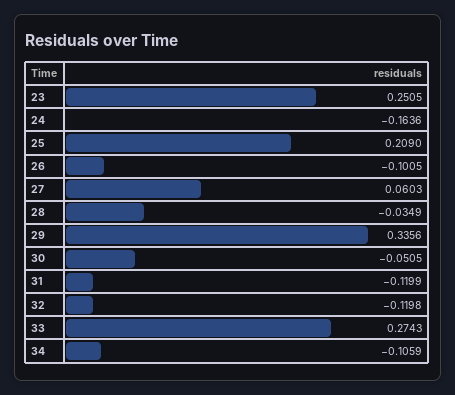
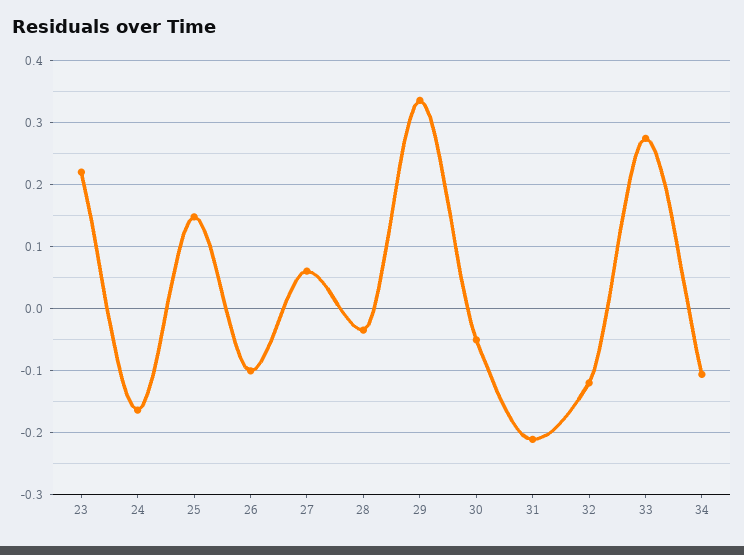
23: 0.2505 -> 0.22
25: 0.209 -> 0.15
31: -0.1199 -> -0.21

